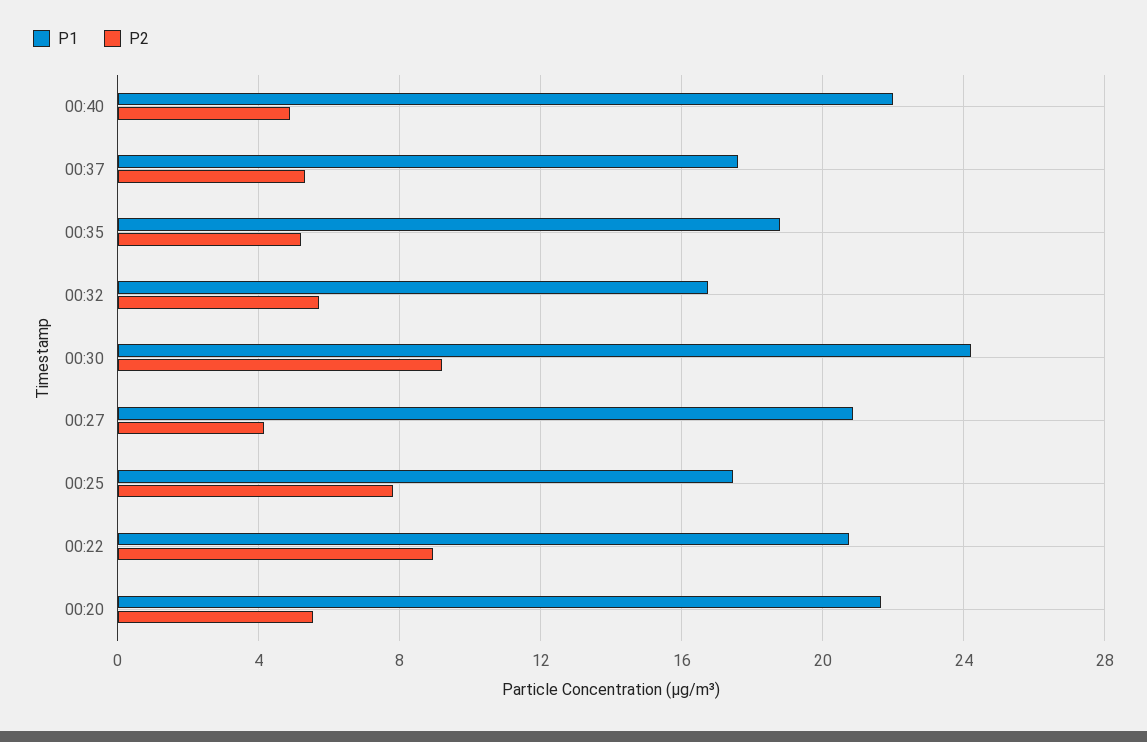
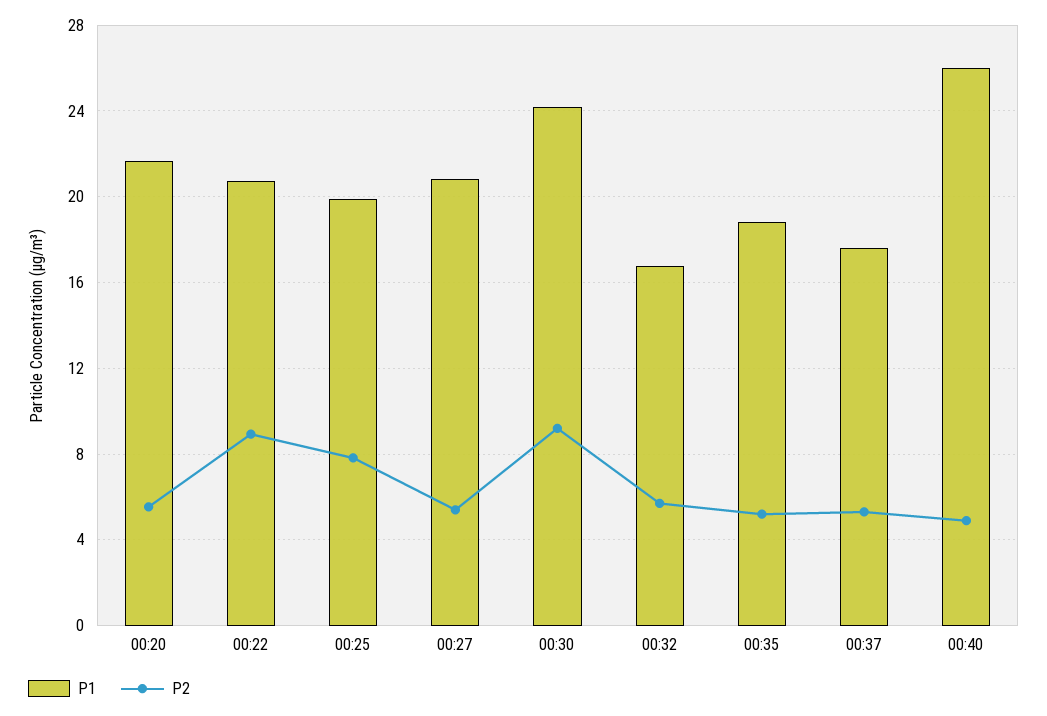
P1, 00:40: 22 -> 26
P2, 00:27: 4 -> 5.5
P1, 00:25: 17.5 -> 20

